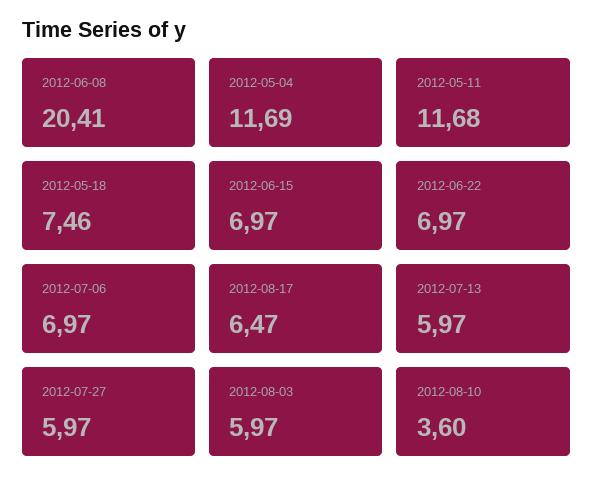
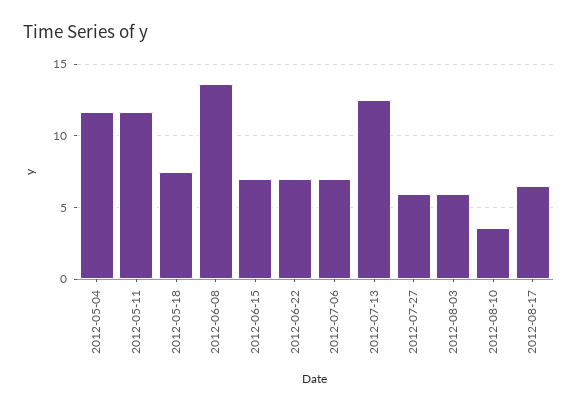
2012-06-08: 20.41 -> 13.5
2012-07-13: 5.97 -> 12.5

